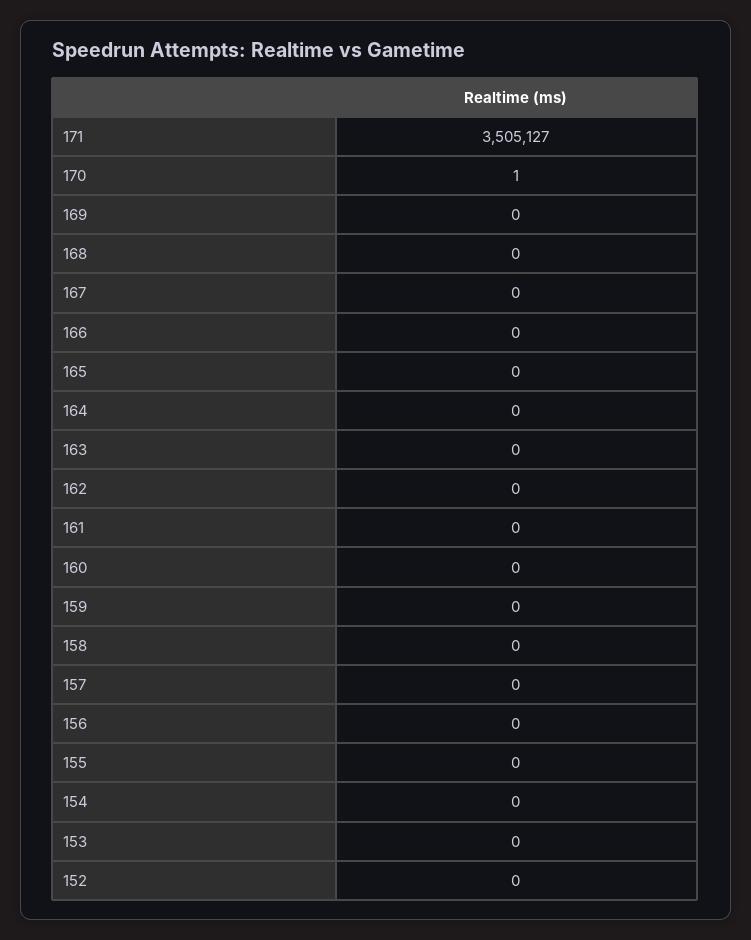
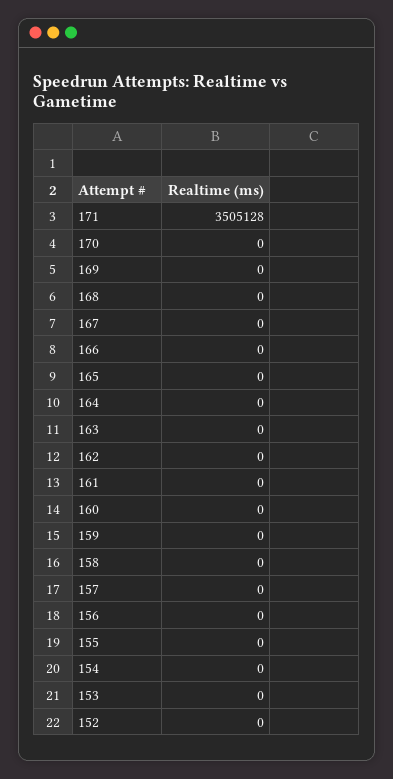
171: 3505127 -> 3505128
170: 1 -> 0

